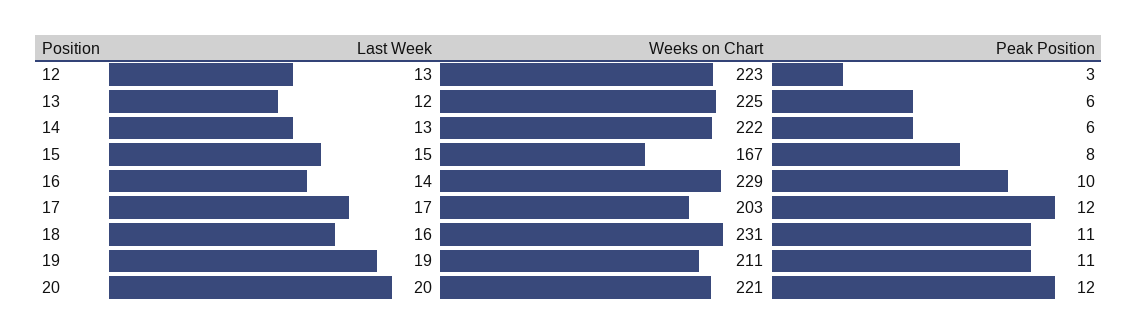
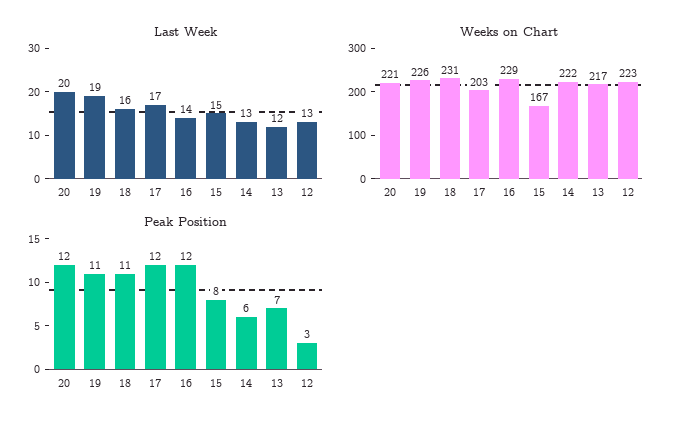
Weeks on Chart, 13: 225 -> 217
Peak Position, 13: 6 -> 7
Peak Position, 16: 10 -> 12
Weeks on Chart, 19: 211 -> 226

